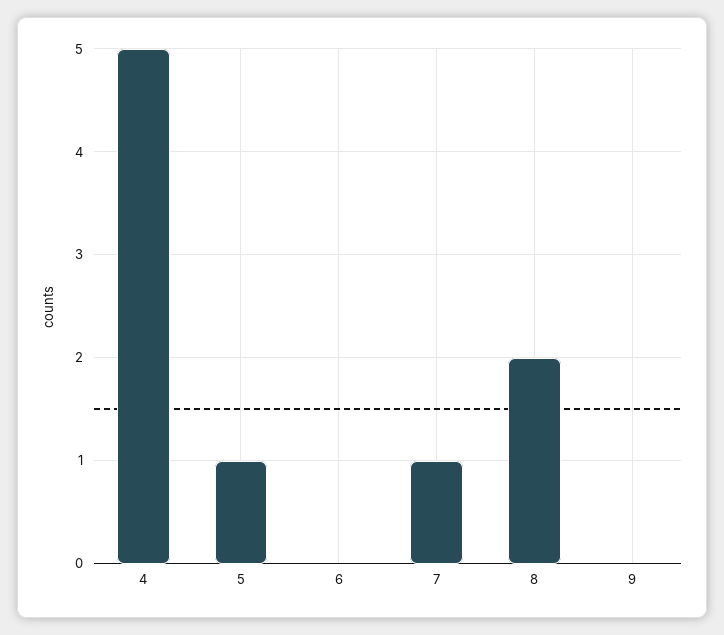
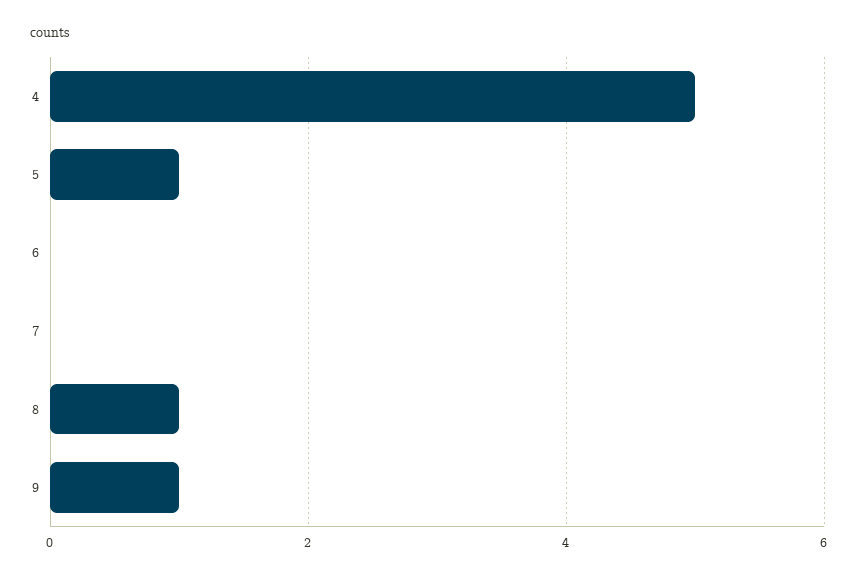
7: 1 -> 0
8: 2 -> 1
9: 0 -> 1

